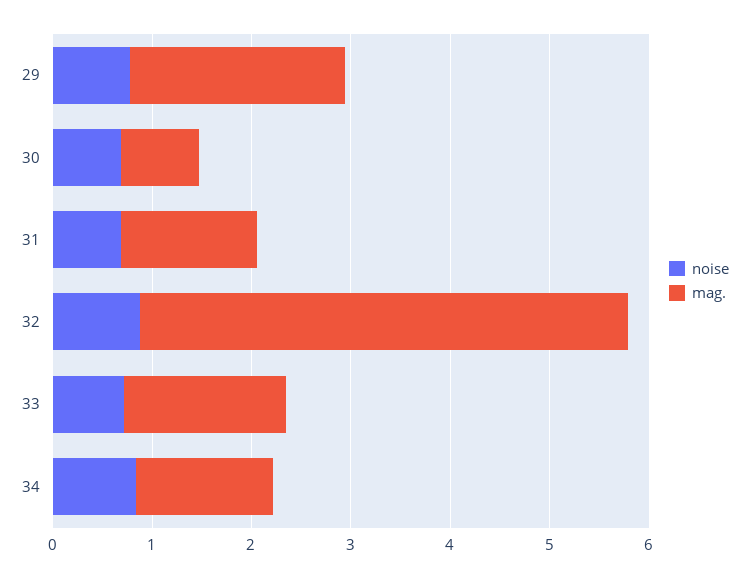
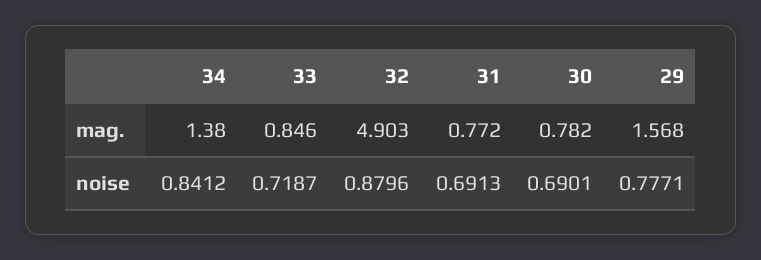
mag., 29: 2.2 -> 1.568
mag., 31: 1.4 -> 0.772
mag., 33: 1.6 -> 0.846

